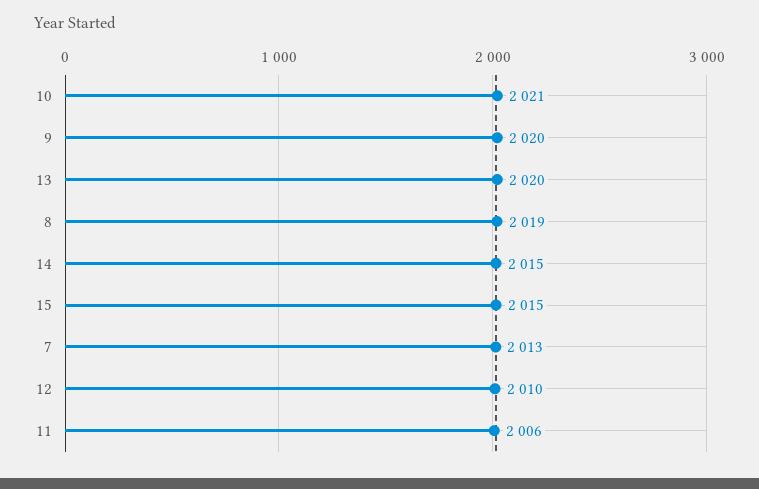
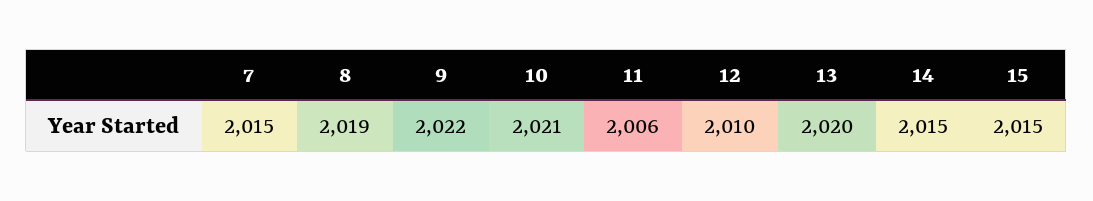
9: 2020 -> 2022
7: 2013 -> 2015

